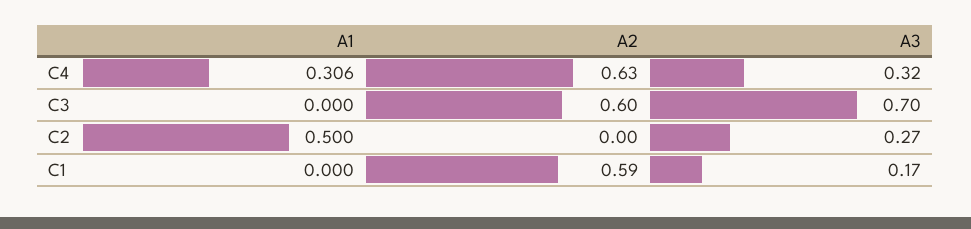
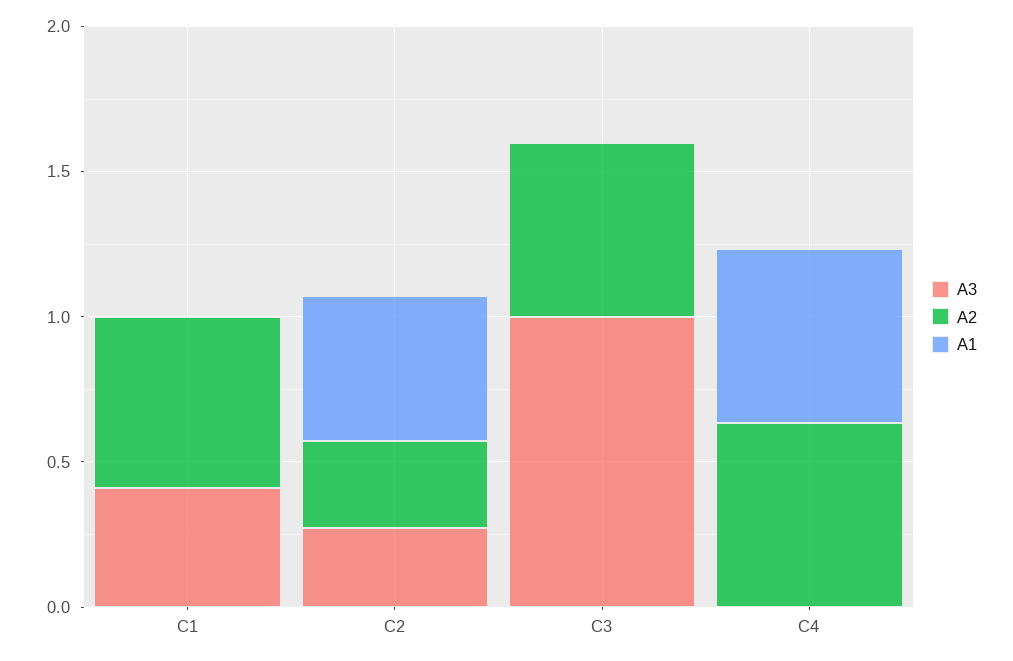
A1, C4: 0.306 -> 0.6
A3, C4: 0.32 -> 0
A3, C3: 0.7 -> 1
A2, C2: 0 -> 0.3
A3, C1: 0.17 -> 0.4

